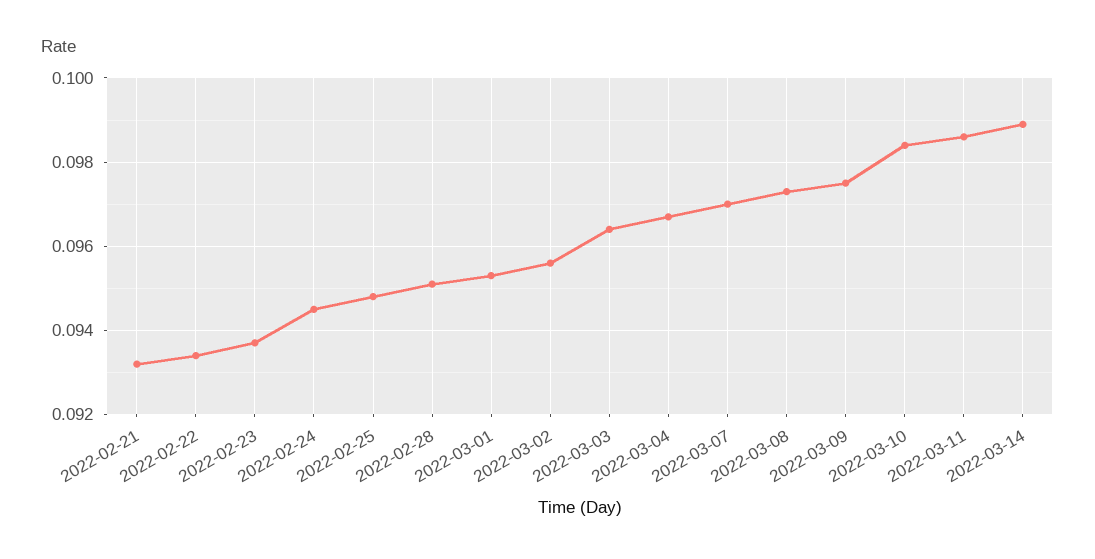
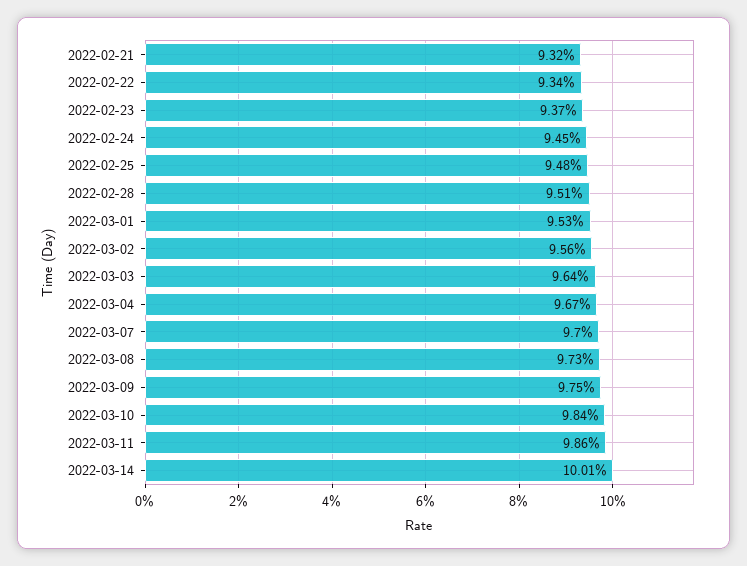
2022-03-14: 0.099 -> 0.1001

